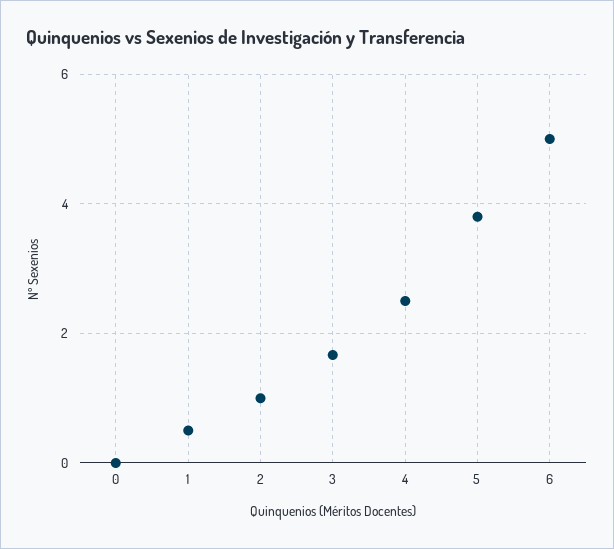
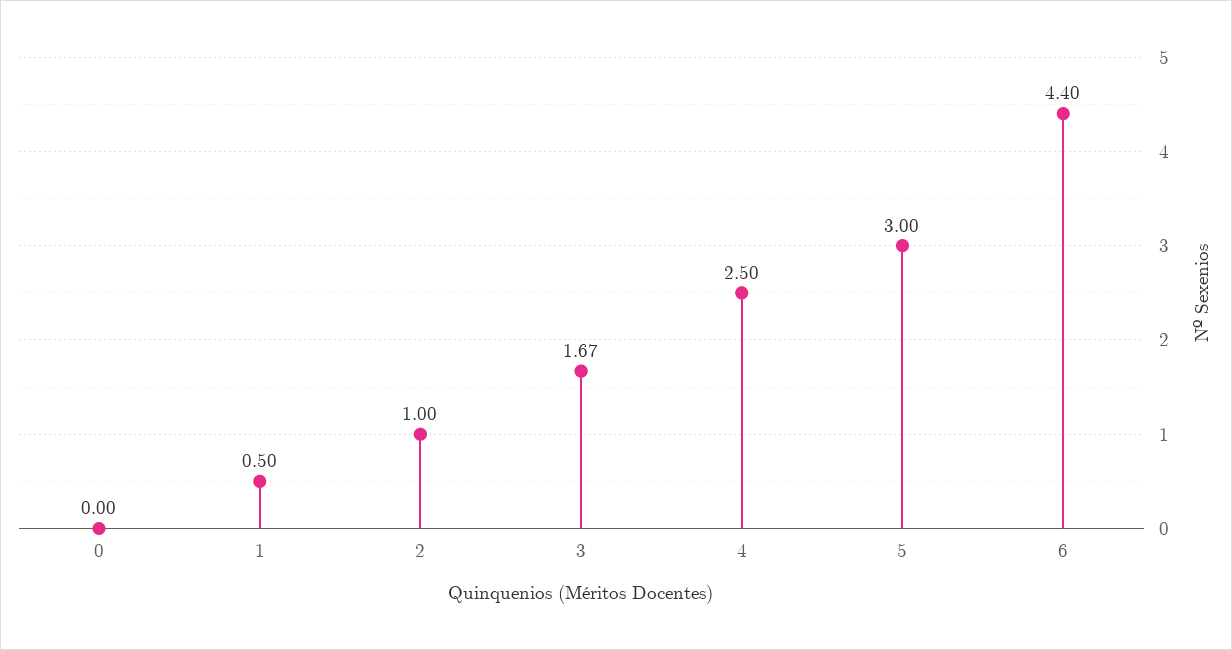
5: 3.8 -> 3
6: 5 -> 4.4

